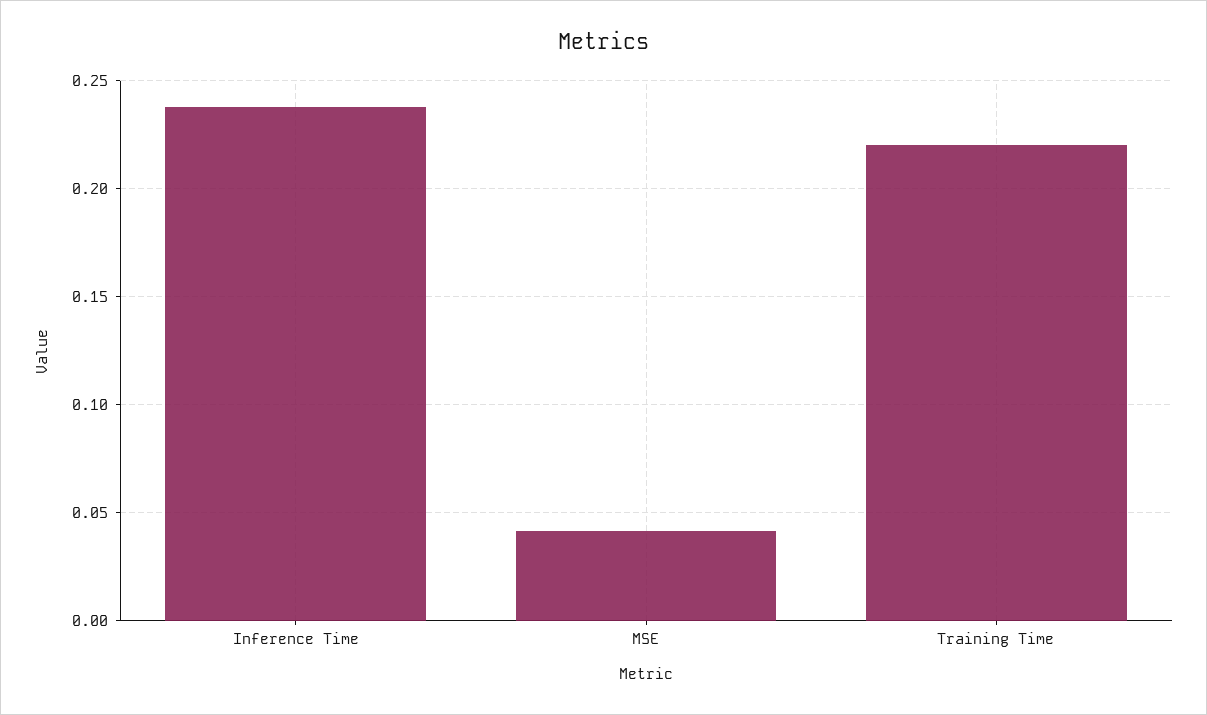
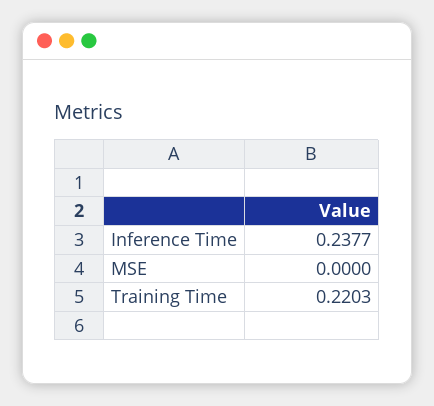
MSE: 0.04 -> 0

